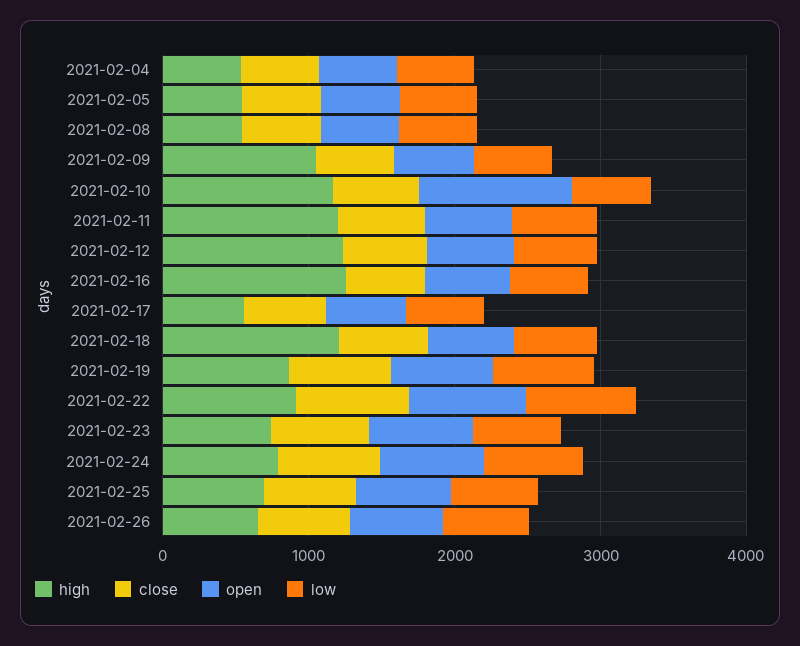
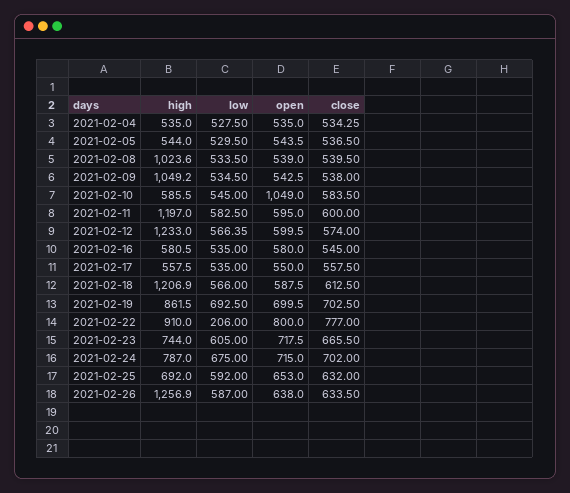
high, 2021-02-08: 600 -> 1023.6
high, 2021-02-10: 1200 -> 585.5
high, 2021-02-16: 1200 -> 580.5
low, 2021-02-22: 800 -> 206
high, 2021-02-26: 600 -> 1256.9

